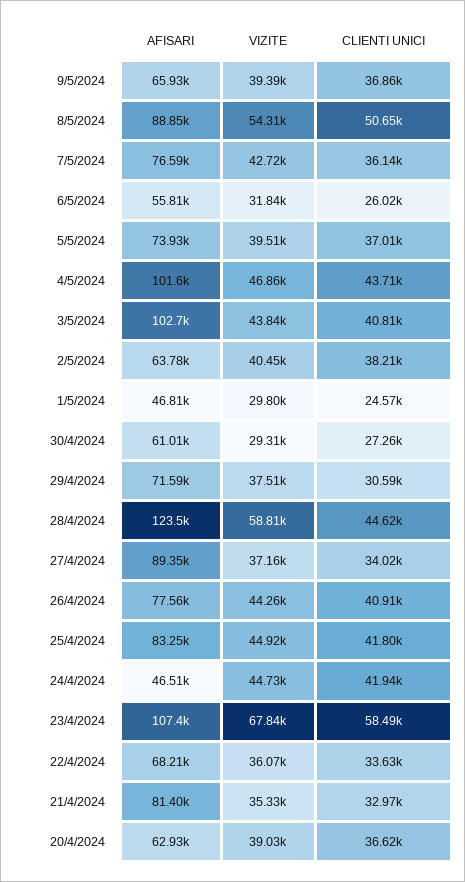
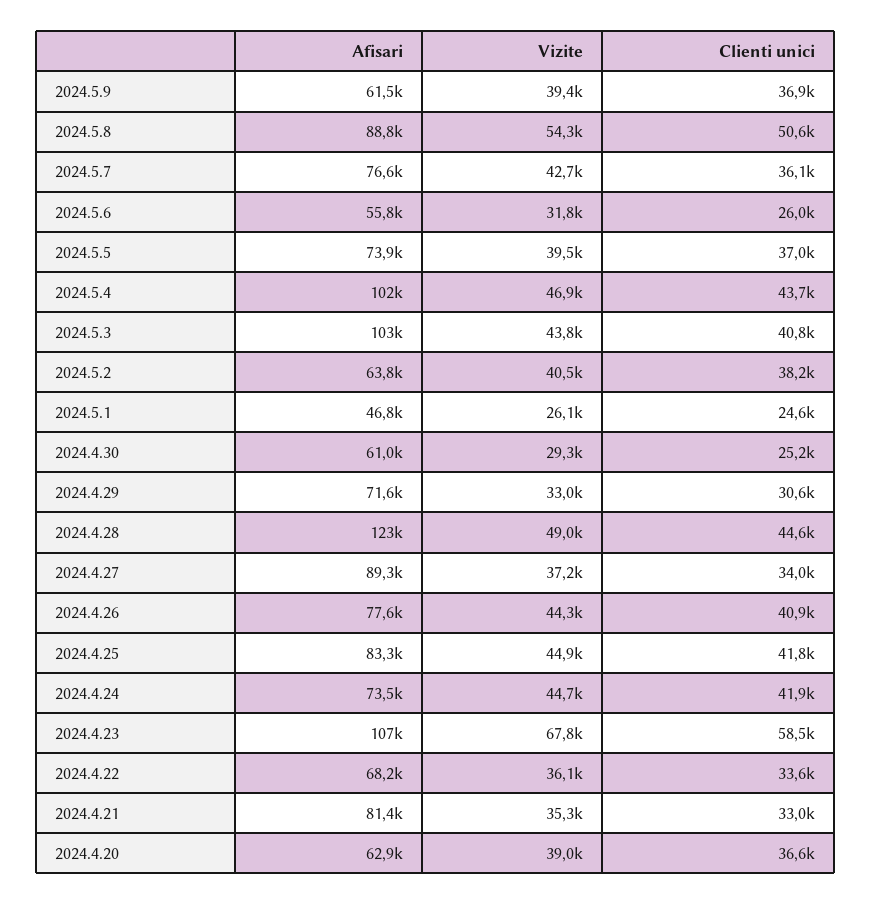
AFISARI, 9/5/2024: 65930 -> 61500
VIZITE, 1/5/2024: 29800 -> 26100
CLIENTI UNICI, 30/4/2024: 27260 -> 25200
VIZITE, 29/4/2024: 37510 -> 33000
VIZITE, 28/4/2024: 58810 -> 49000
AFISARI, 24/4/2024: 46510 -> 73500

